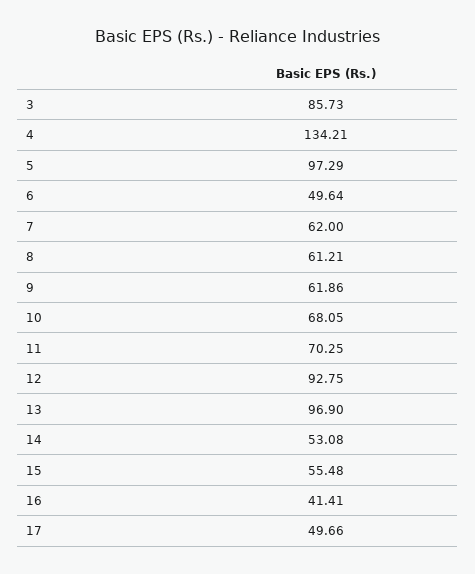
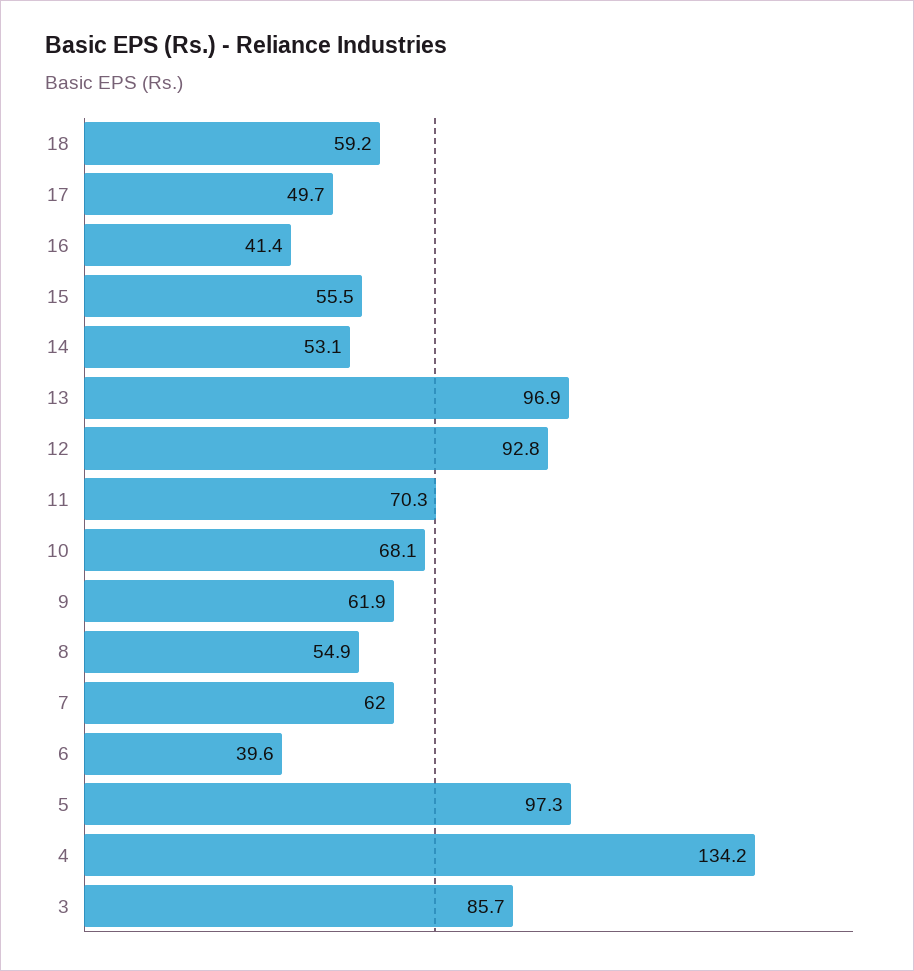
6: 49.64 -> 39.6
8: 61.21 -> 54.9
18: none -> 59.2

